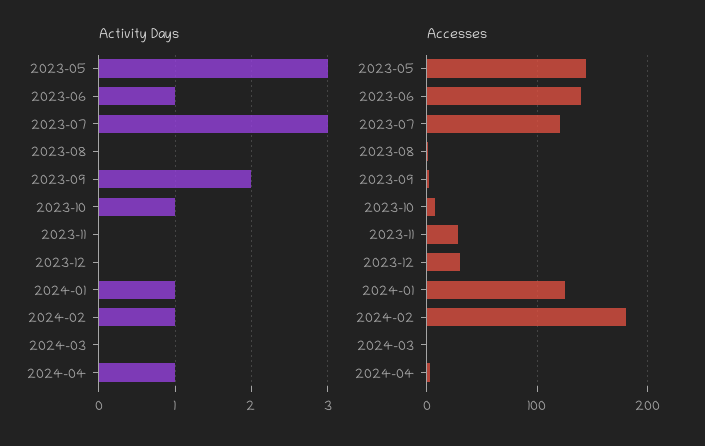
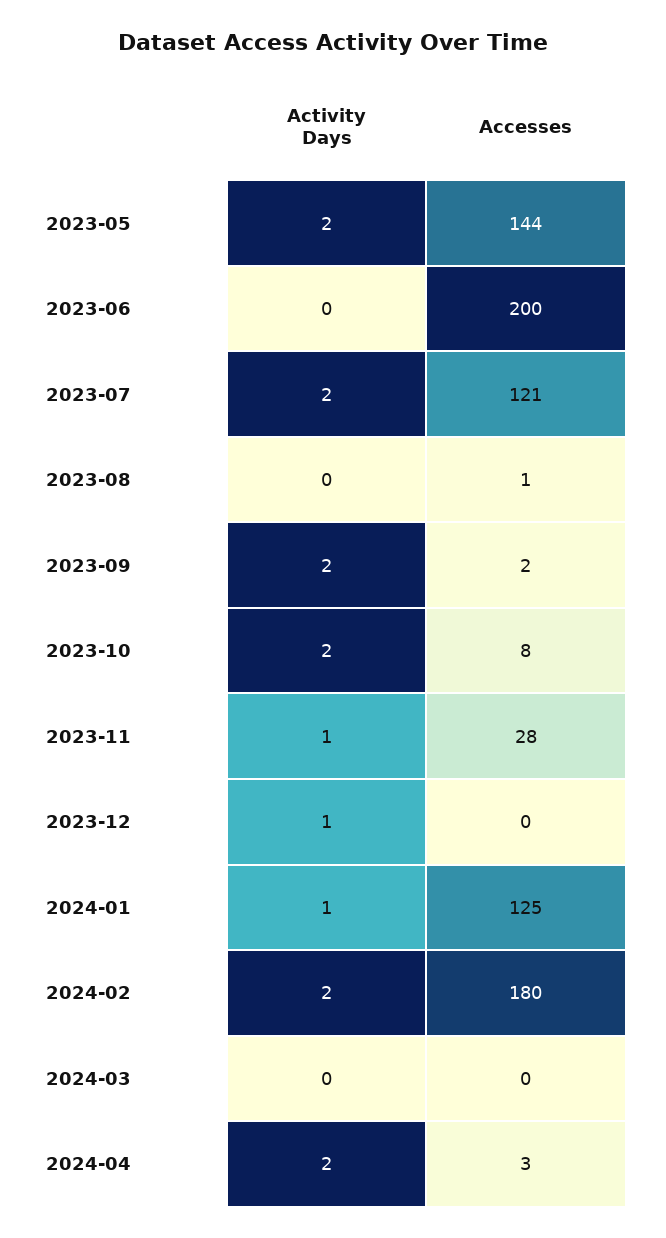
Activity Days, 2023-05: 3 -> 2
Activity Days, 2023-06: 1 -> 0
Activity Days, 2023-07: 3 -> 2
Activity Days, 2023-10: 1 -> 2
Activity Days, 2023-11: 0 -> 1
Activity Days, 2023-12: 0 -> 1
Activity Days, 2024-02: 1 -> 2
Activity Days, 2024-04: 1 -> 2
Accesses, 2023-06: 140 -> 200
Accesses, 2023-12: 30 -> 0

